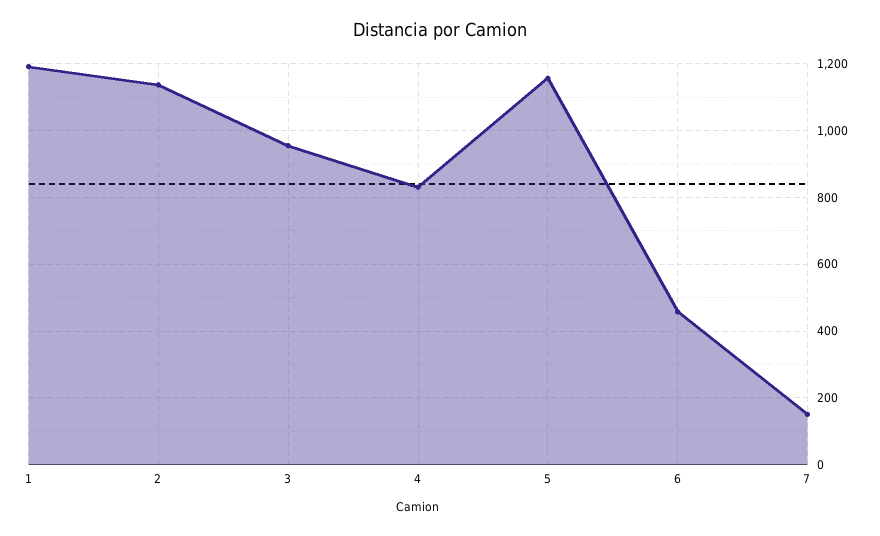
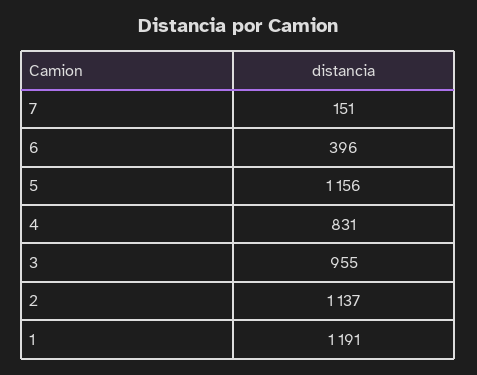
6: 460 -> 396

